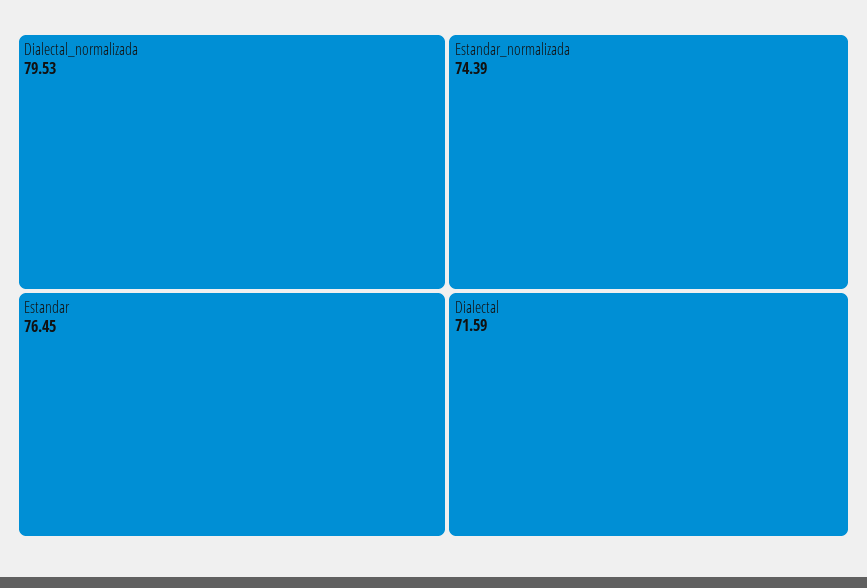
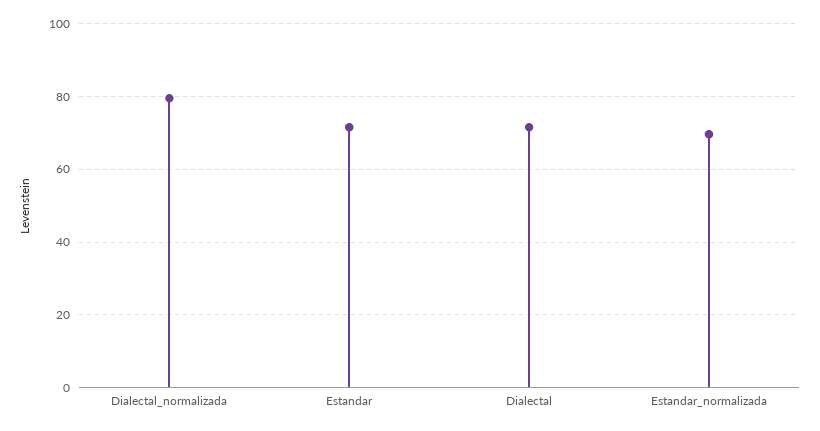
Estandar: 76.45 -> 72
Estandar_normalizada: 74.39 -> 70

